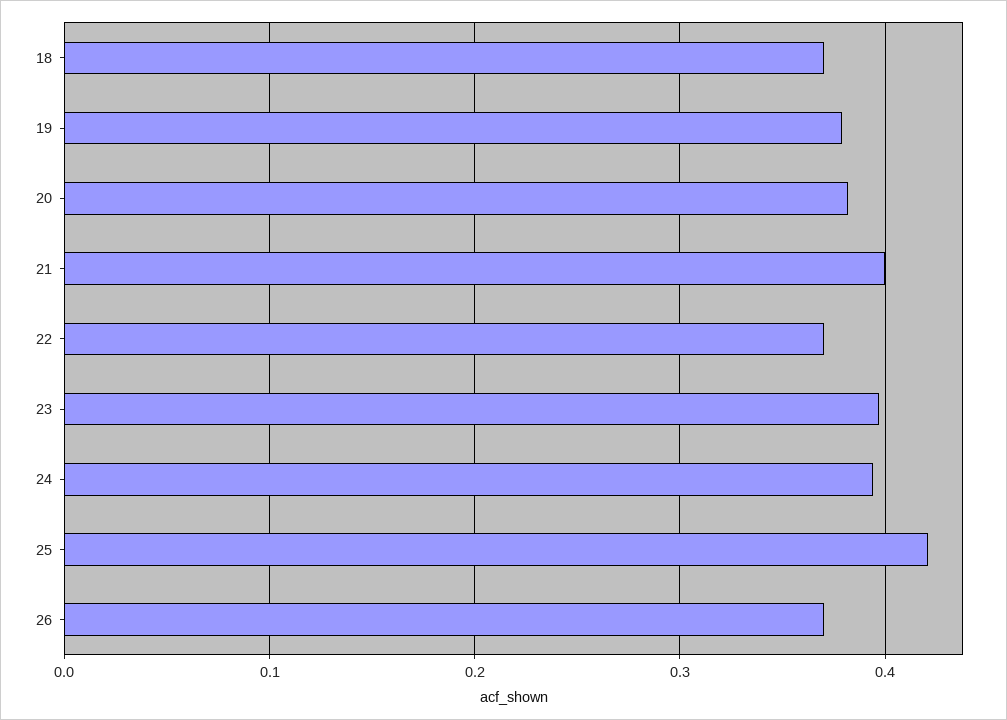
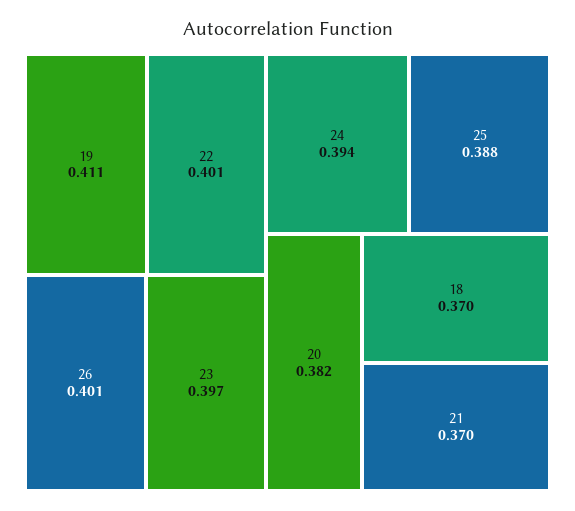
19: 0.38 -> 0.411
21: 0.4 -> 0.37
22: 0.37 -> 0.401
25: 0.42 -> 0.388
26: 0.37 -> 0.401

